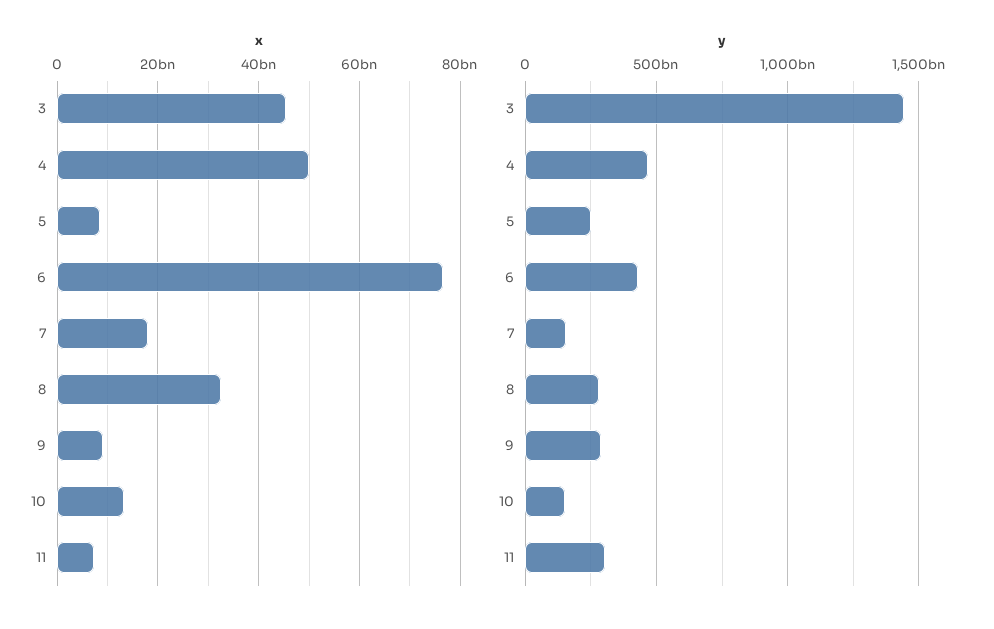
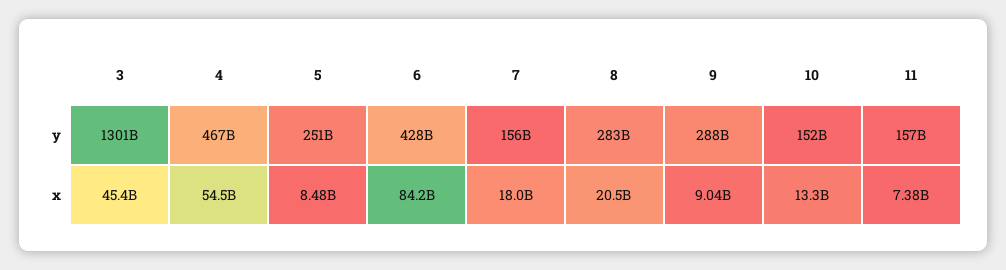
x, 4: 50000000000 -> 54500000000
x, 6: 76000000000 -> 84200000000
x, 8: 32000000000 -> 20500000000
y, 3: 1450000000000 -> 1301000000000
y, 11: 300000000000 -> 157000000000

